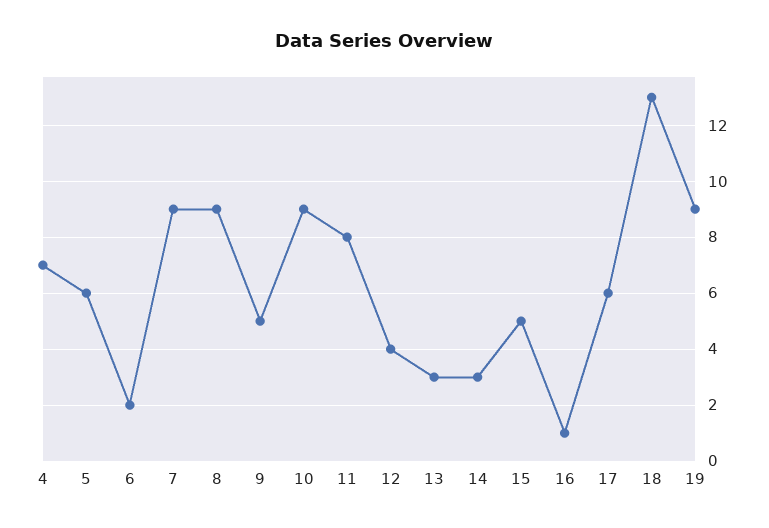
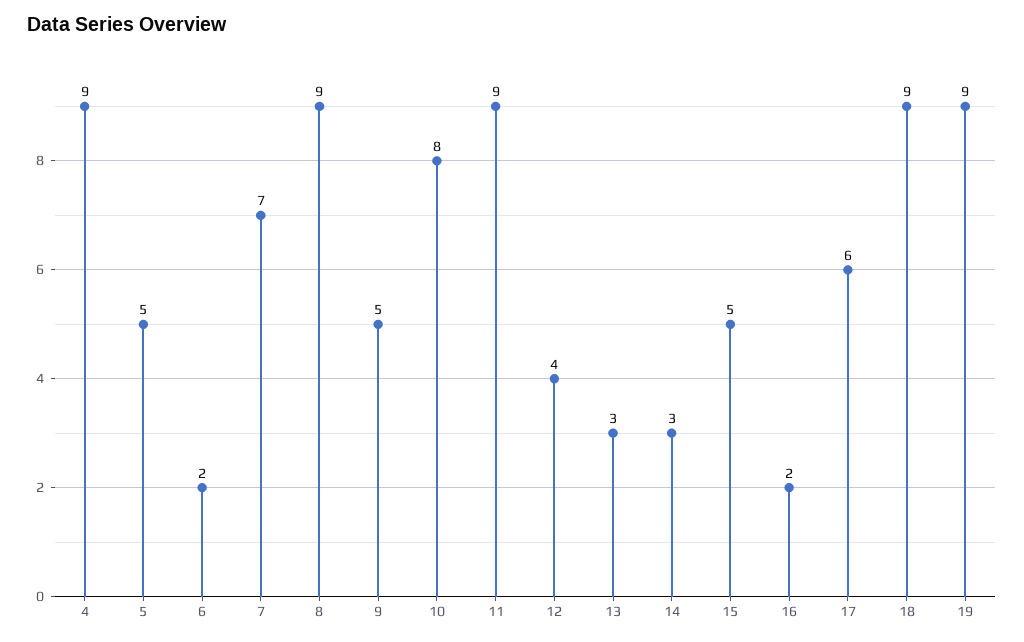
4: 7 -> 9
5: 6 -> 5
7: 9 -> 7
10: 9 -> 8
11: 8 -> 9
16: 1 -> 2
18: 13 -> 9

